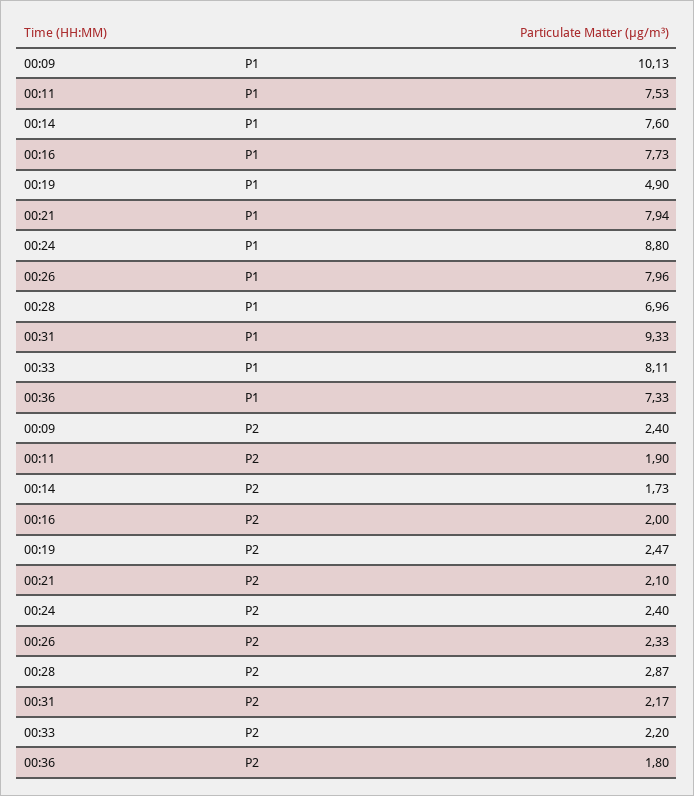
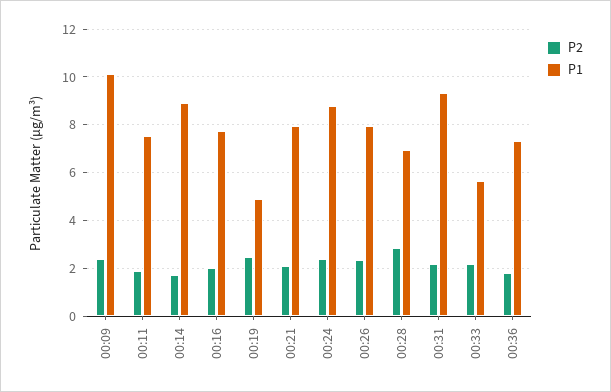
P1, 00:14: 7.6 -> 9
P1, 00:33: 8.11 -> 5.5

